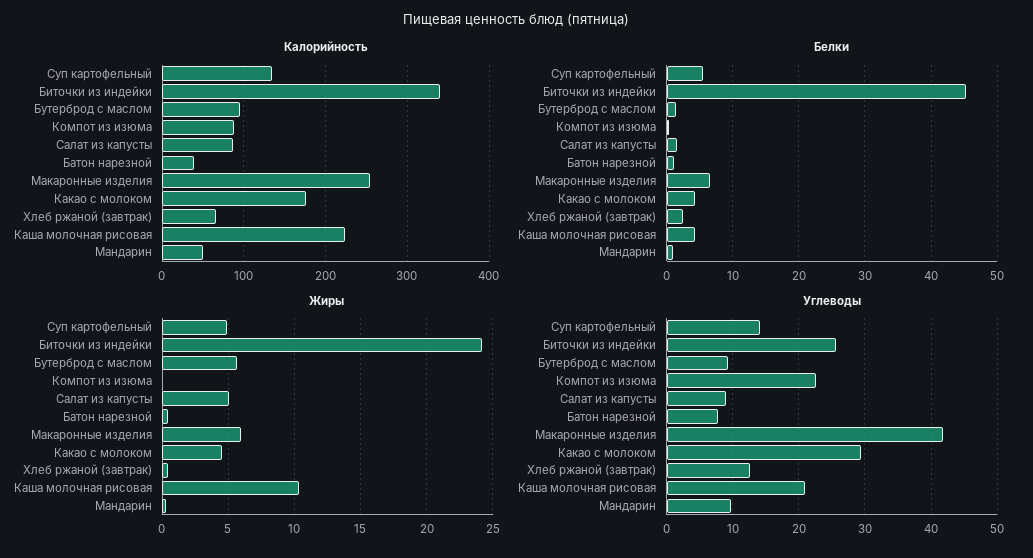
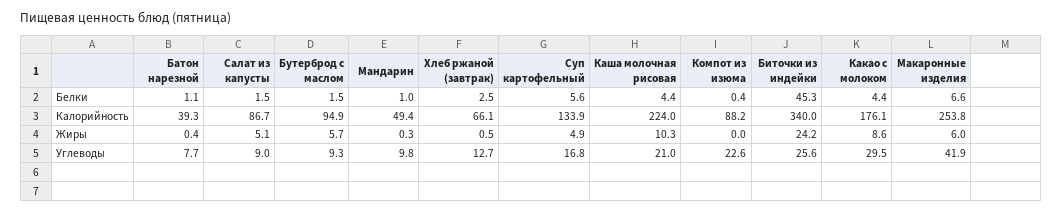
Жиры, Какао с молоком: 4.5 -> 8.6
Углеводы, Суп картофельный: 14 -> 16.8

